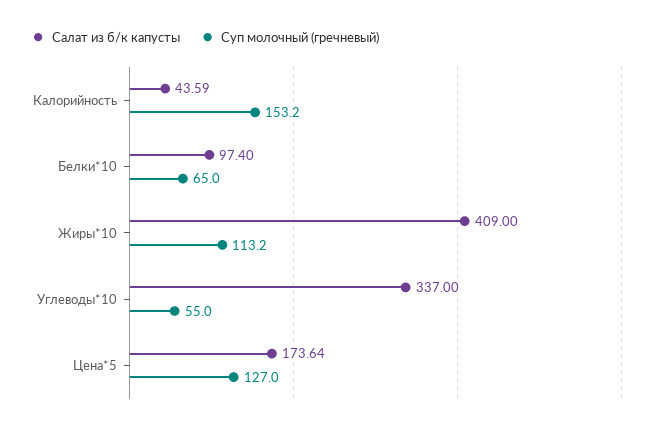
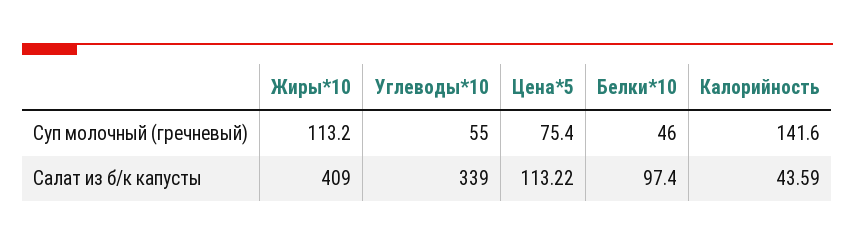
Суп молочный (гречневый), Калорийность: 153.2 -> 141.6
Суп молочный (гречневый), Белки*10: 65 -> 46
Салат из б/к капусты, Углеводы*10: 337 -> 339
Салат из б/к капусты, Цена*5: 173.64 -> 113.22
Суп молочный (гречневый), Цена*5: 127 -> 75.4

